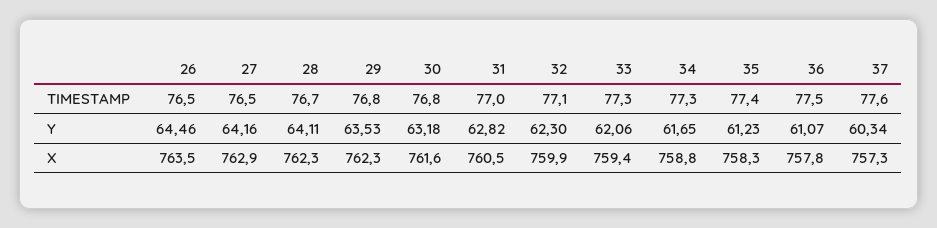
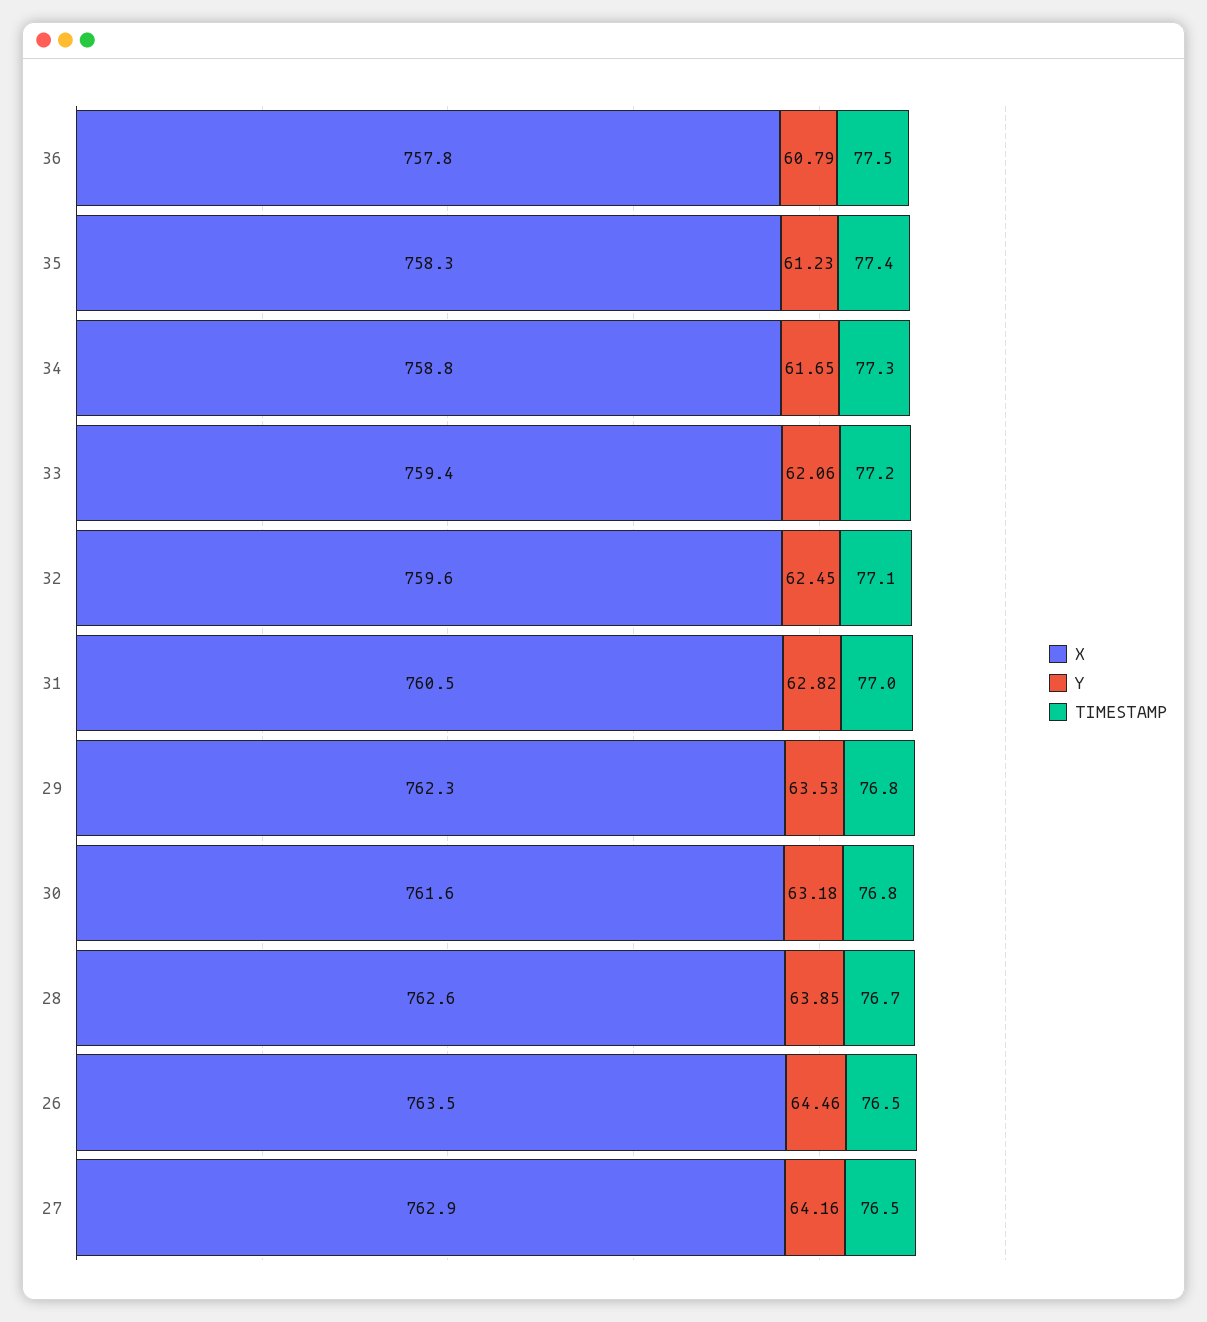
TIMESTAMP, 33: 77.3 -> 77.2
TIMESTAMP, 37: 77.6 -> none
Y, 28: 64.11 -> 63.85
Y, 32: 62.3 -> 62.45
Y, 36: 61.07 -> 60.79
Y, 37: 60.34 -> none
X, 28: 762.3 -> 762.6
X, 32: 759.9 -> 759.6
X, 37: 757.3 -> none

